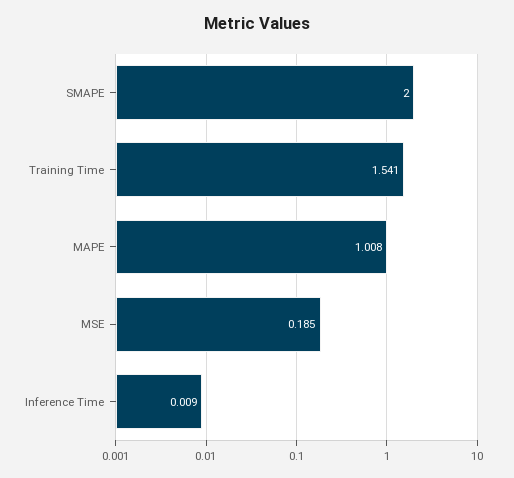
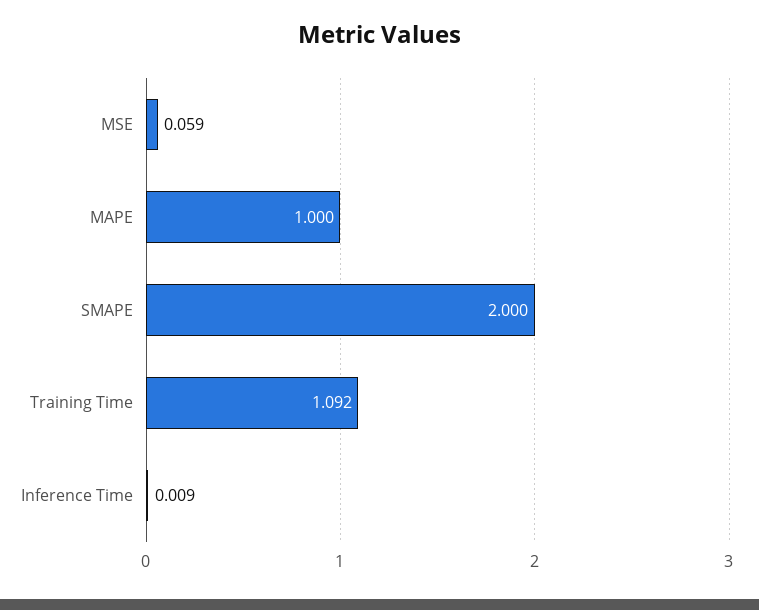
Training Time: 1.541 -> 1.092
MAPE: 1.008 -> 1
MSE: 0.185 -> 0.059

